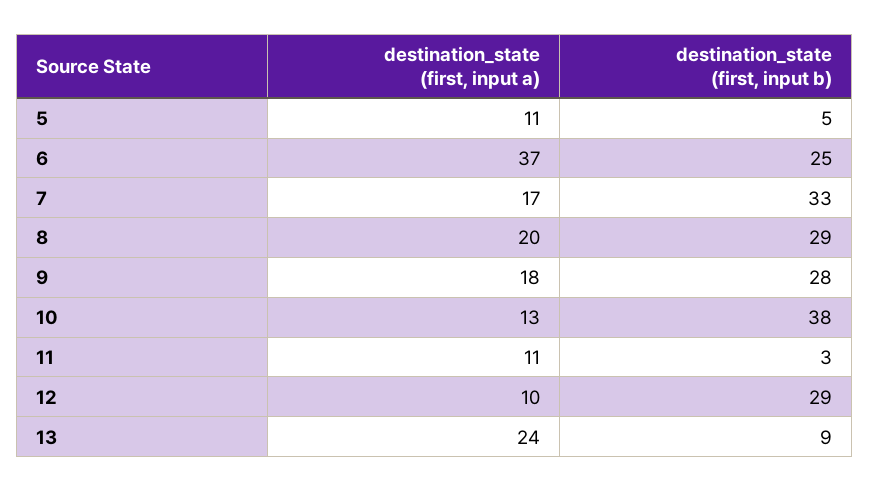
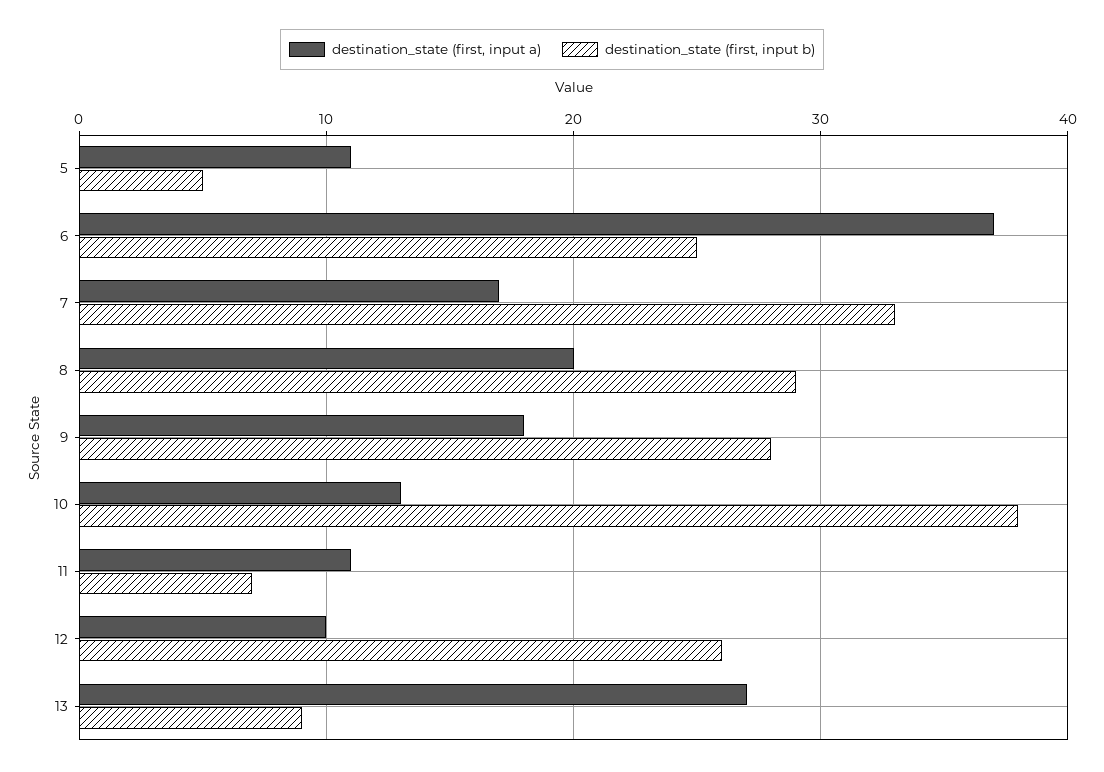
destination_state (first, input b), 11: 3 -> 7
destination_state (first, input b), 12: 29 -> 26
destination_state (first, input a), 13: 24 -> 27

